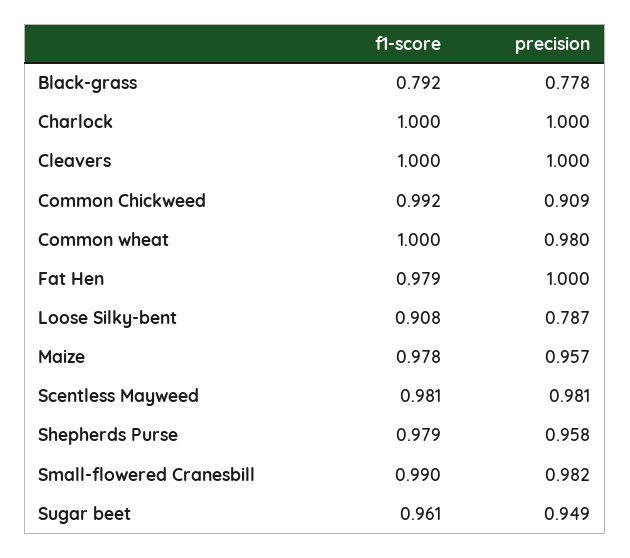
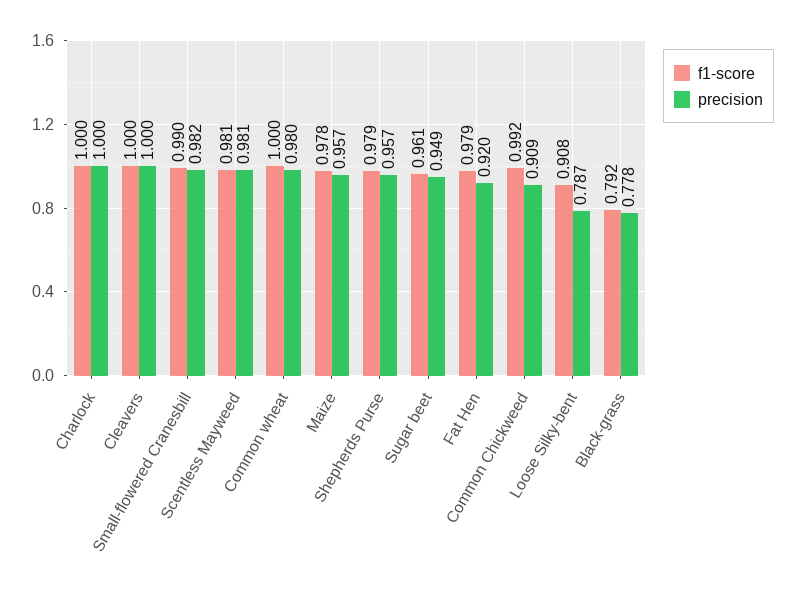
precision, Fat Hen: 1 -> 0.92
precision, Shepherds Purse: 0.958 -> 0.957

